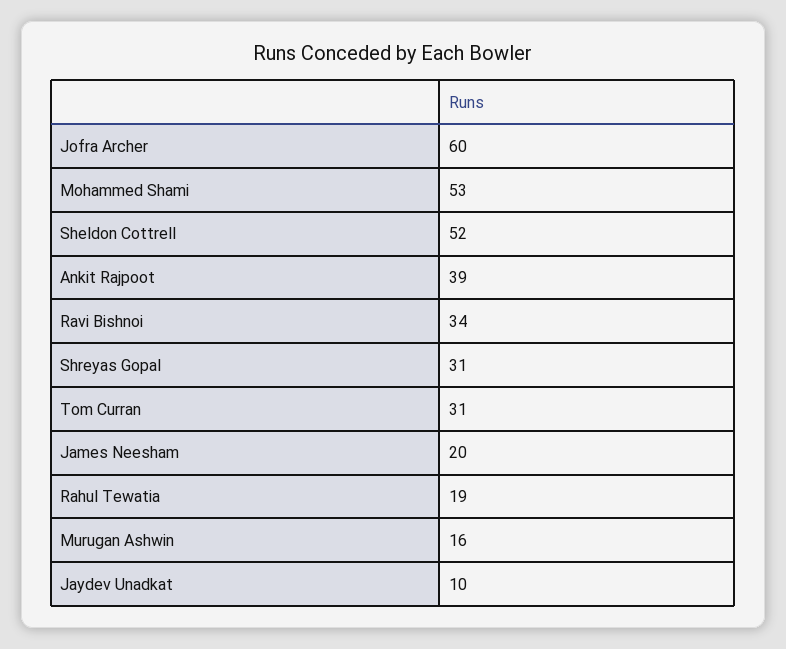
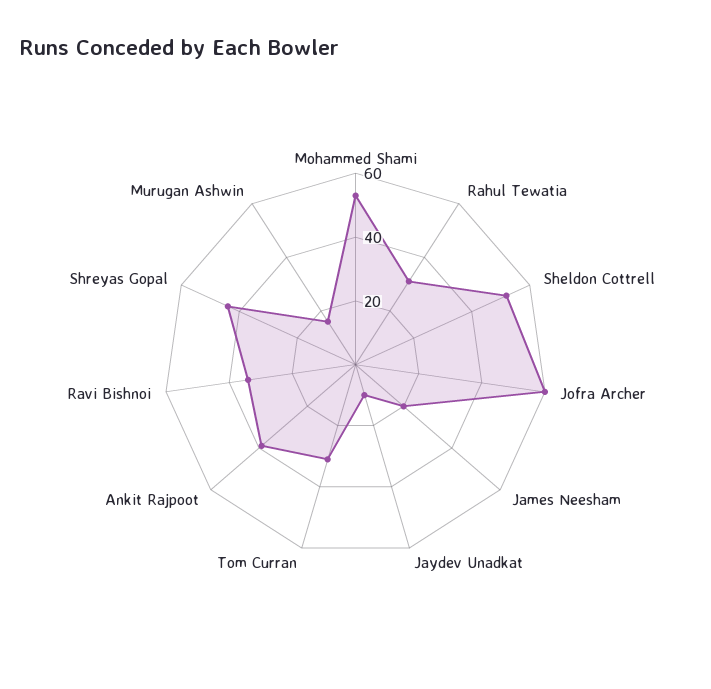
Shreyas Gopal: 31 -> 45
Rahul Tewatia: 19 -> 30

